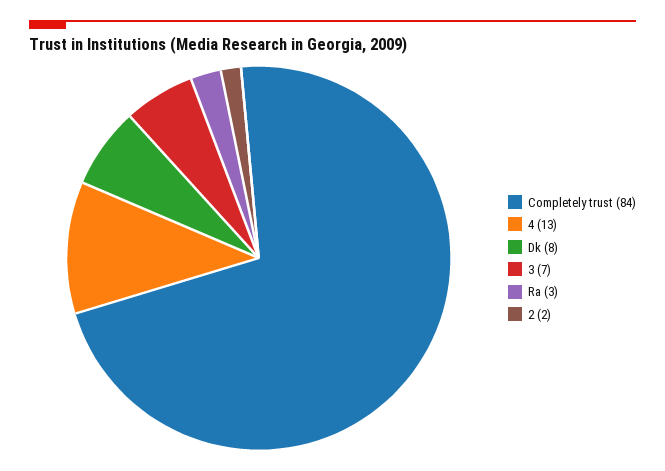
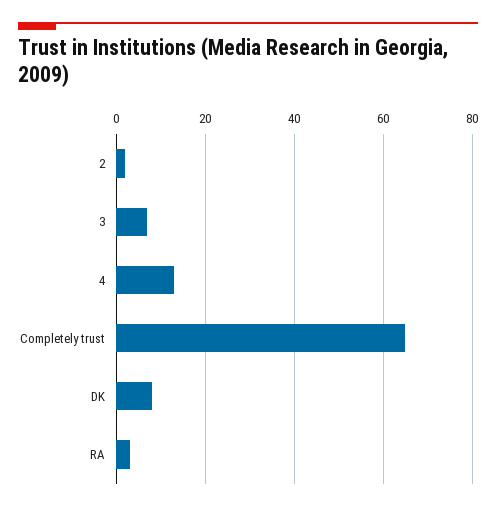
Completely trust: 84 -> 65

